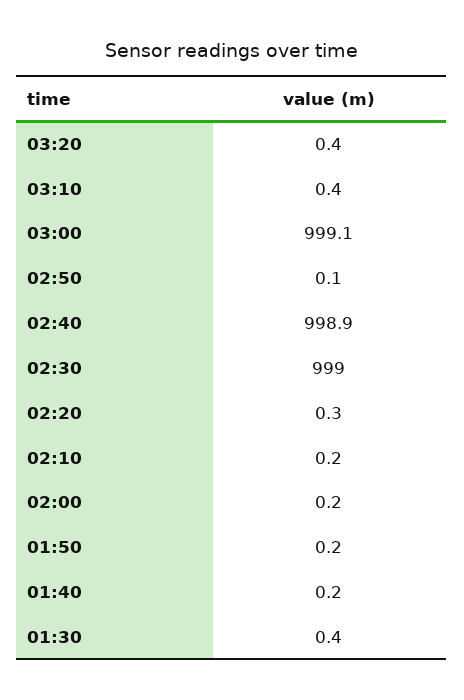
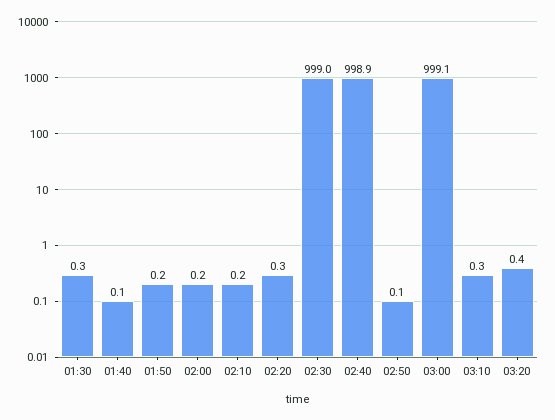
03:10: 0.4 -> 0.3
01:40: 0.2 -> 0.1
01:30: 0.4 -> 0.3

